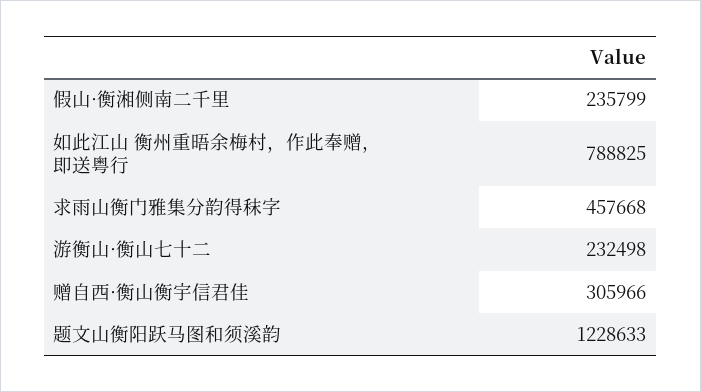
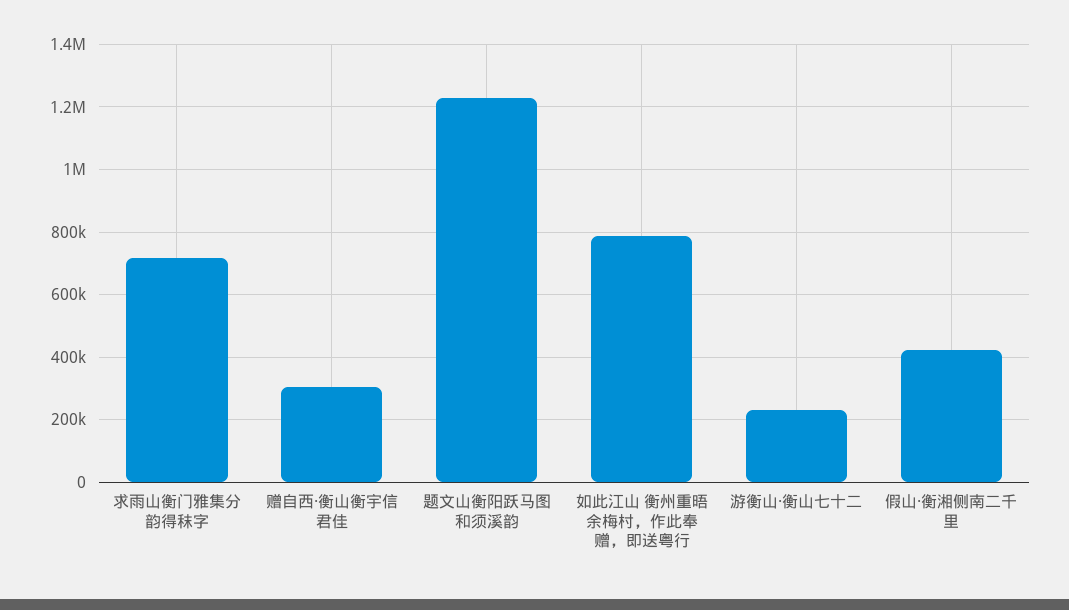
假山·衡湘侧南二千里: 235799 -> 420000
求雨山衡门雅集分韵得秣字: 457668 -> 720000

